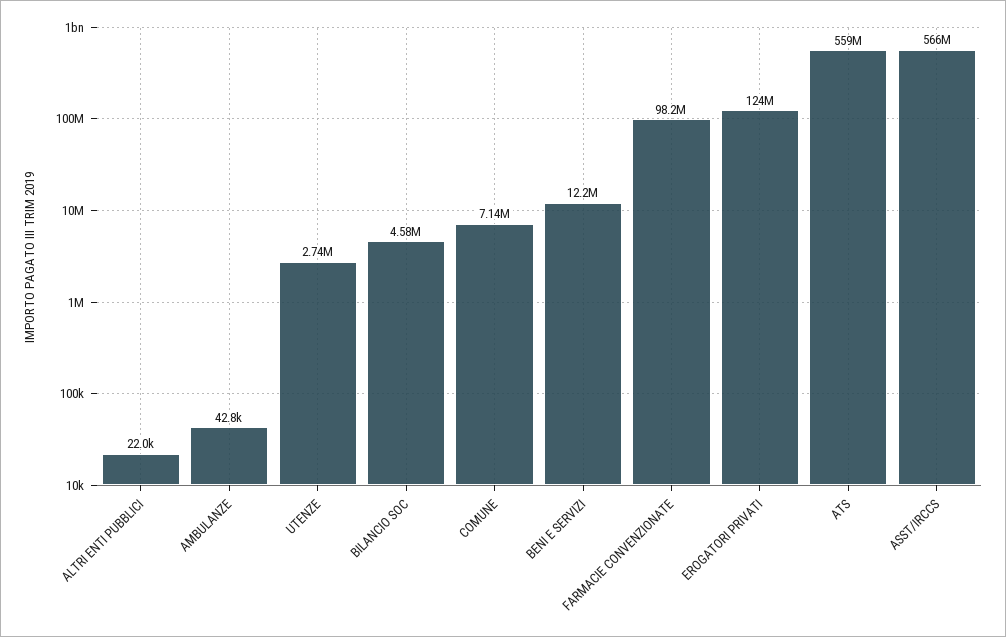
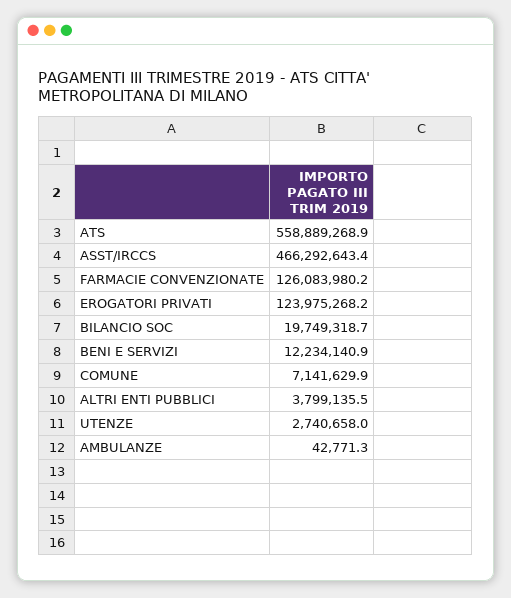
ALTRI ENTI PUBBLICI: 22000 -> 3799135.5
BILANCIO SOC: 4580000 -> 19749318.7
FARMACIE CONVENZIONATE: 98200000 -> 126083980.2
ASST/IRCCS: 566000000 -> 466292643.4

